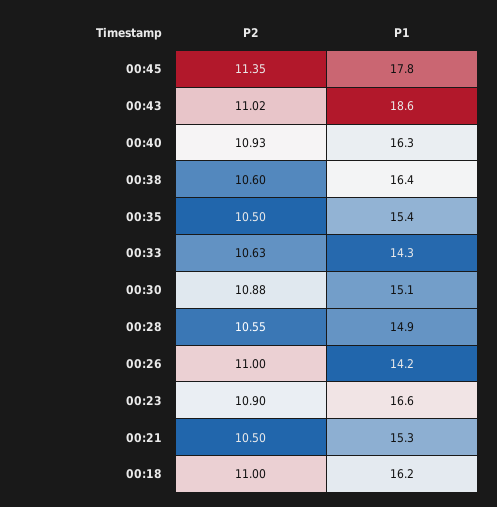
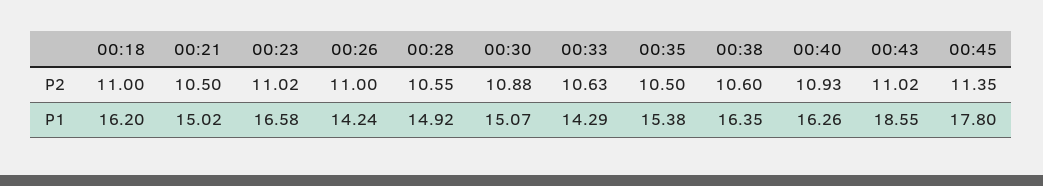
P2, 00:23: 10.9 -> 11.02
P1, 00:21: 15.3 -> 15.02

